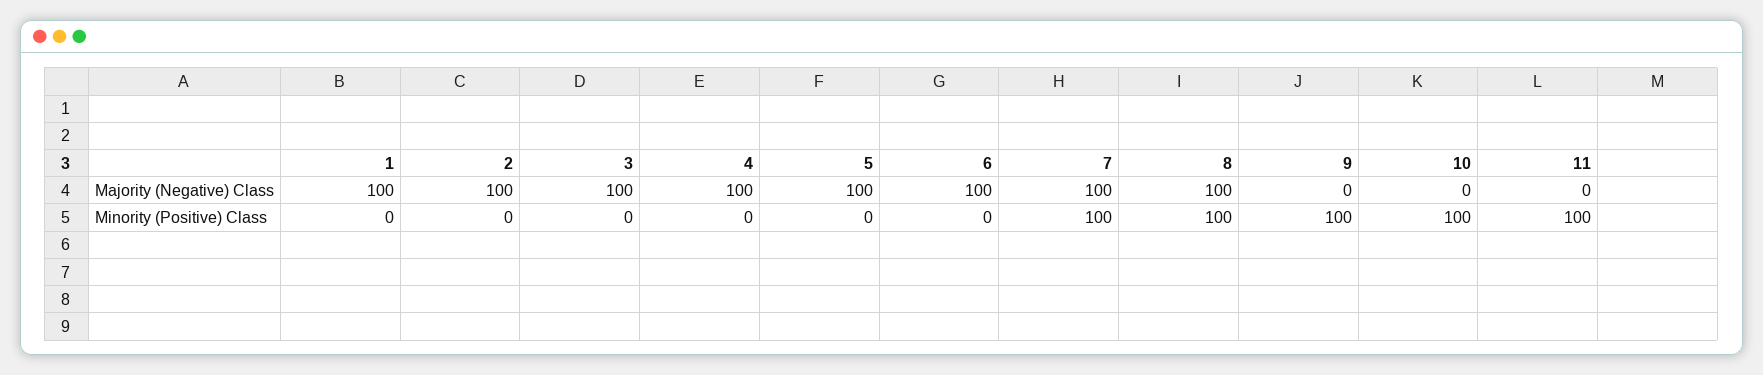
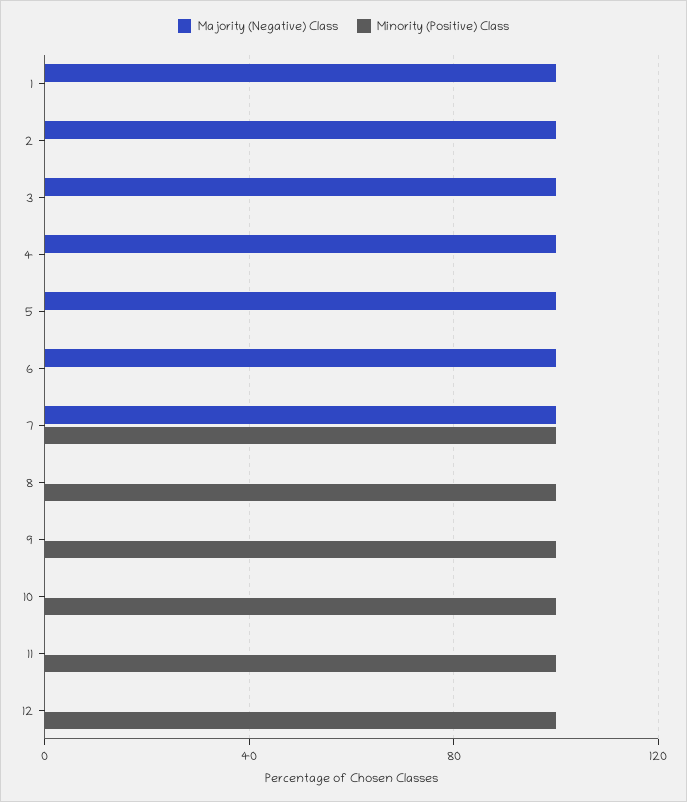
Majority (Negative) Class, 8: 100 -> 0
Majority (Negative) Class, 12: none -> 0
Minority (Positive) Class, 12: none -> 100

